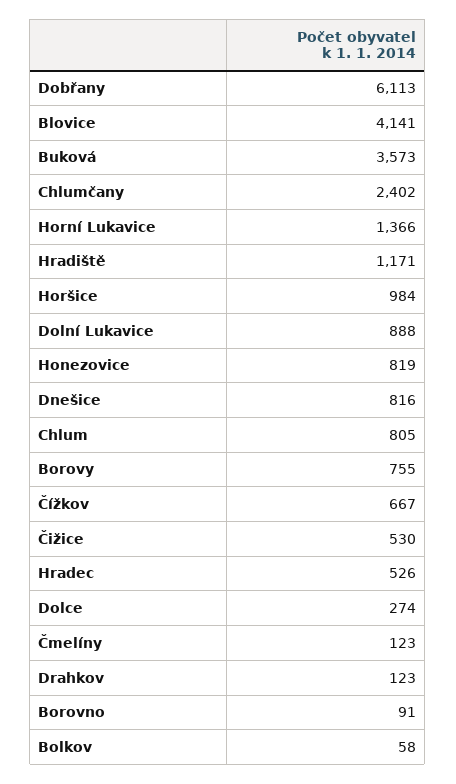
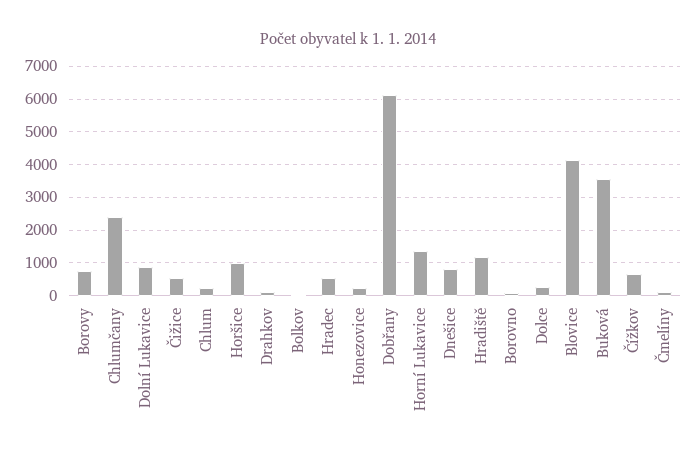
Honezovice: 819 -> 200
Chlum: 805 -> 200

